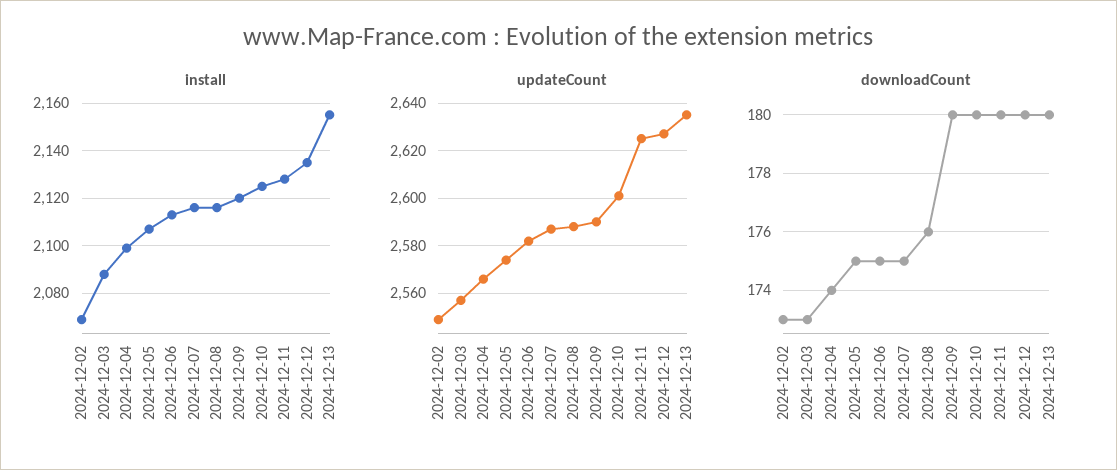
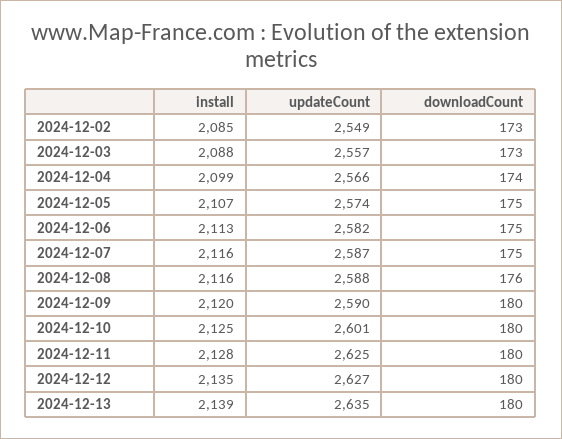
install, 2024-12-02: 2070 -> 2085
install, 2024-12-13: 2155 -> 2139

